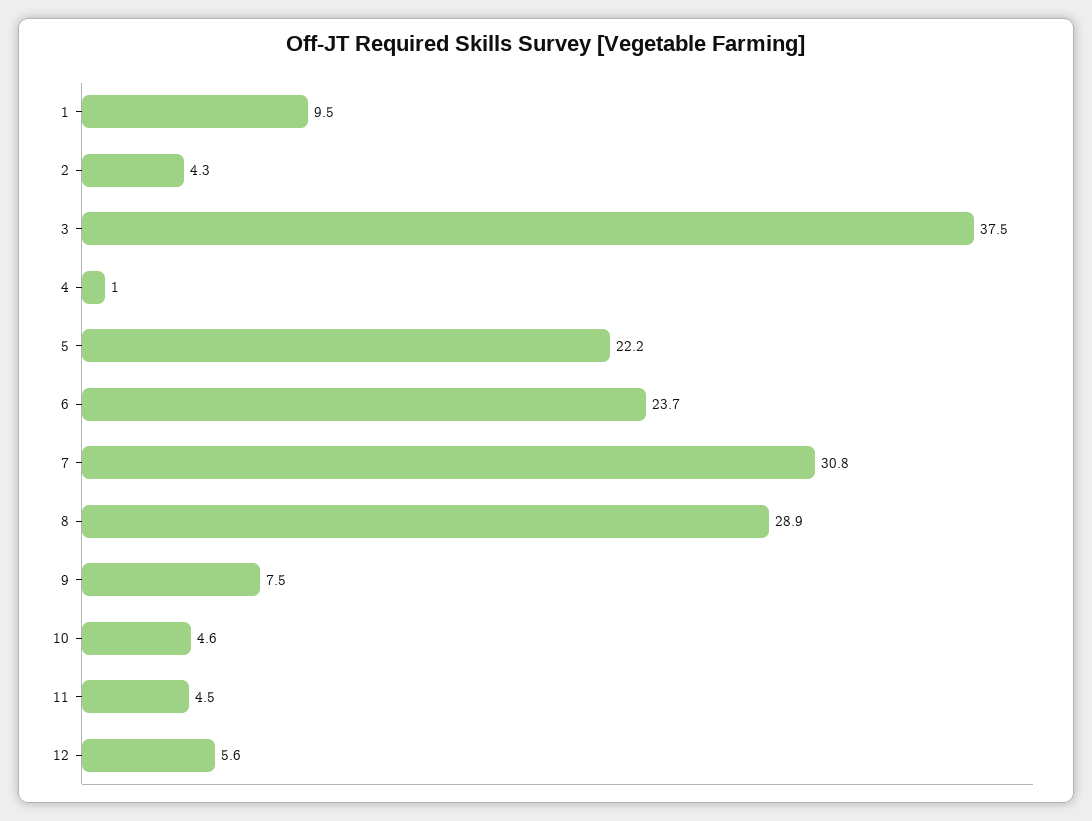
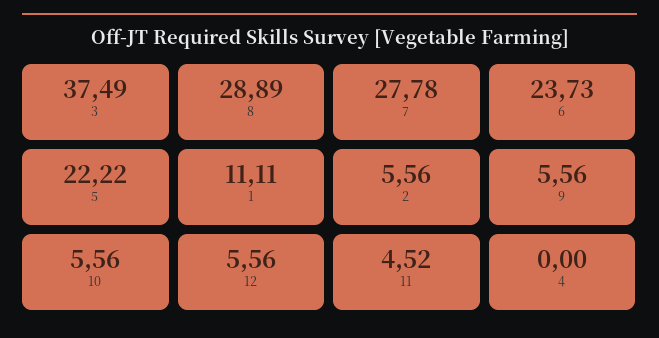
1: 9.5 -> 11.11
2: 4.3 -> 5.56
4: 1 -> 0
7: 30.8 -> 27.78
9: 7.5 -> 5.56
10: 4.6 -> 5.56

